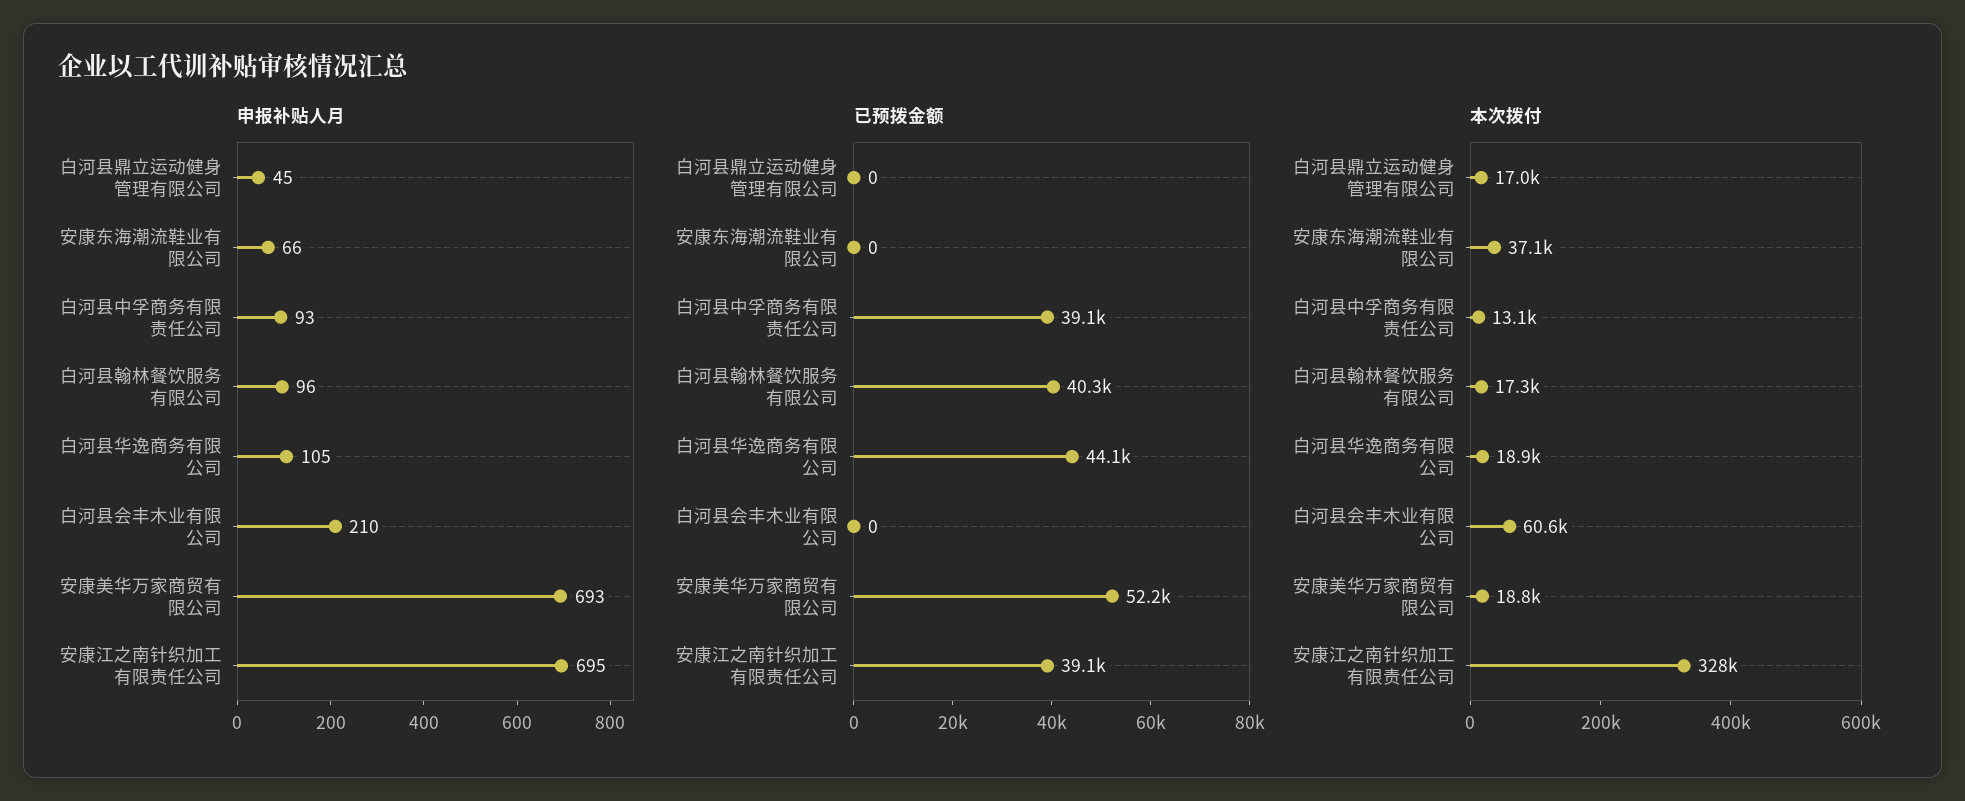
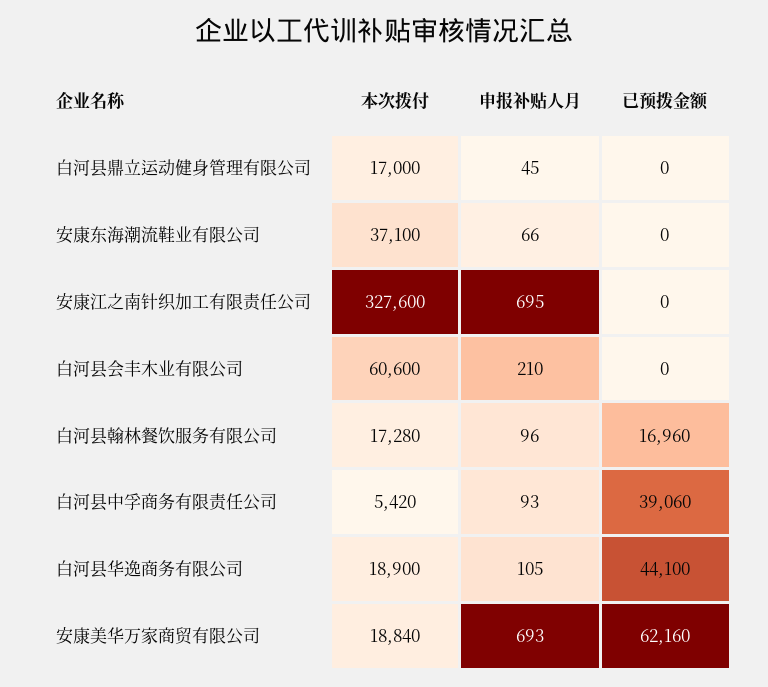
已预拨金额, 白河县翰林餐饮服务有限公司: 40300 -> 16960
已预拨金额, 安康美华万家商贸有限公司: 52200 -> 62160
已预拨金额, 安康江之南针织加工有限责任公司: 39100 -> 0
本次拨付, 白河县中孚商务有限责任公司: 13100 -> 5420

